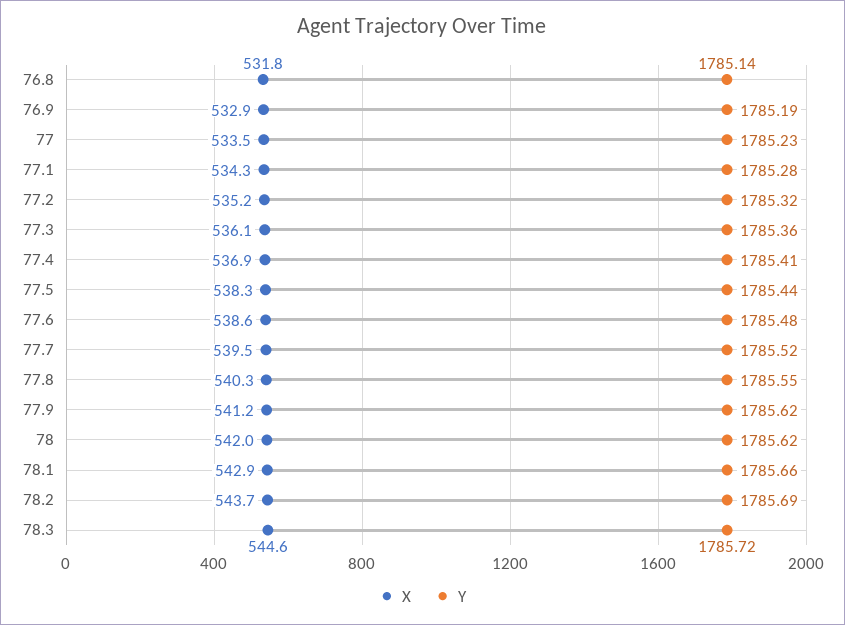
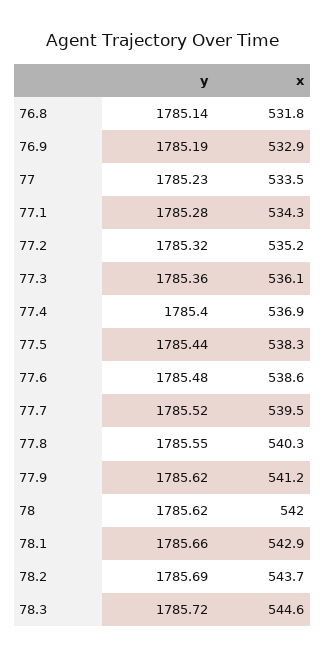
Y, 77.4: 1785.41 -> 1785.4

